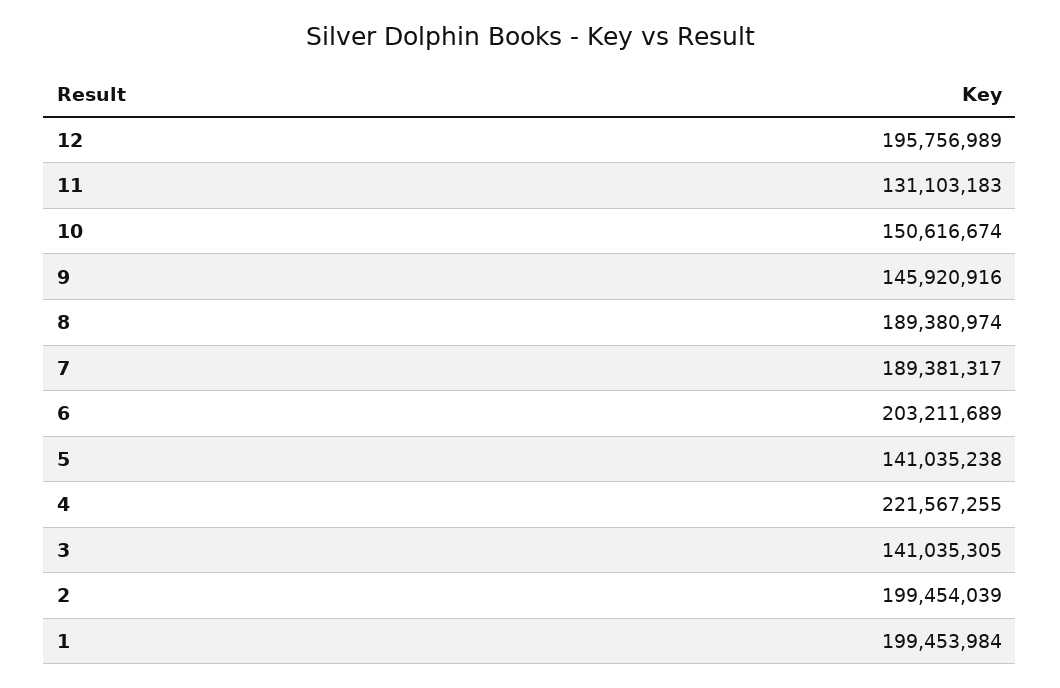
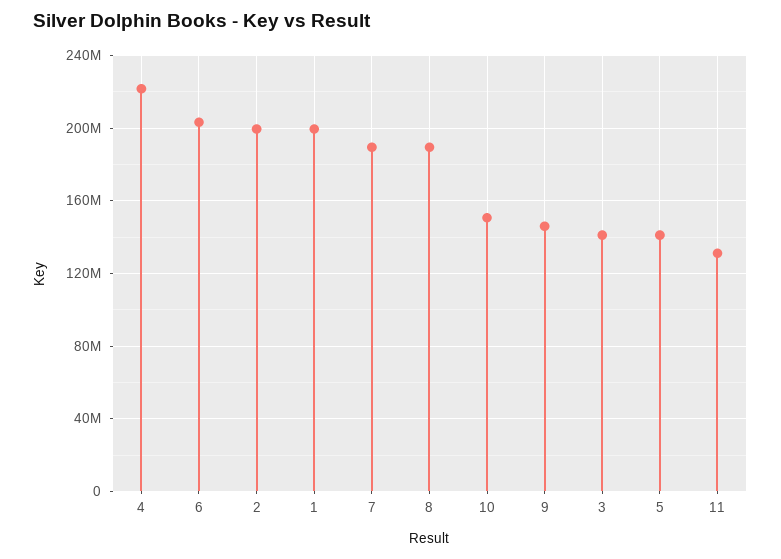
12: 195756989 -> none

